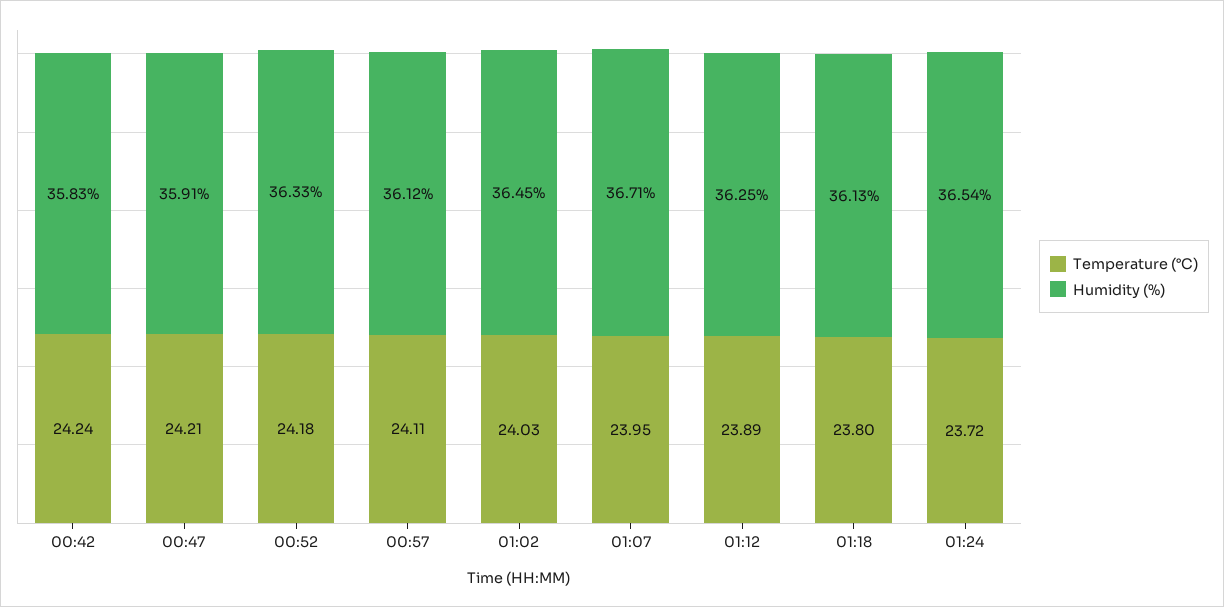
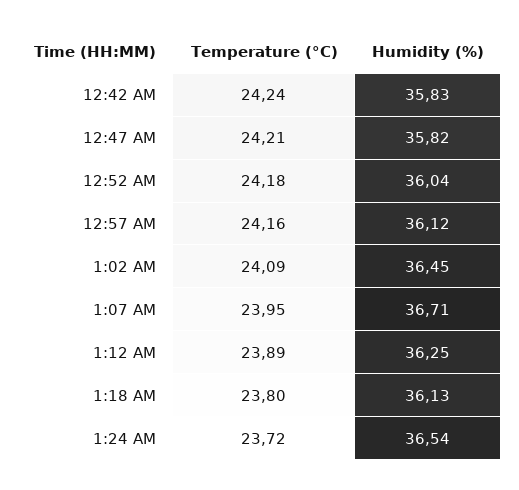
Humidity (%), 00:47: 35.91 -> 35.82
Humidity (%), 00:52: 36.33 -> 36.04
Temperature (°C), 00:57: 24.11 -> 24.16
Temperature (°C), 01:02: 24.03 -> 24.09

